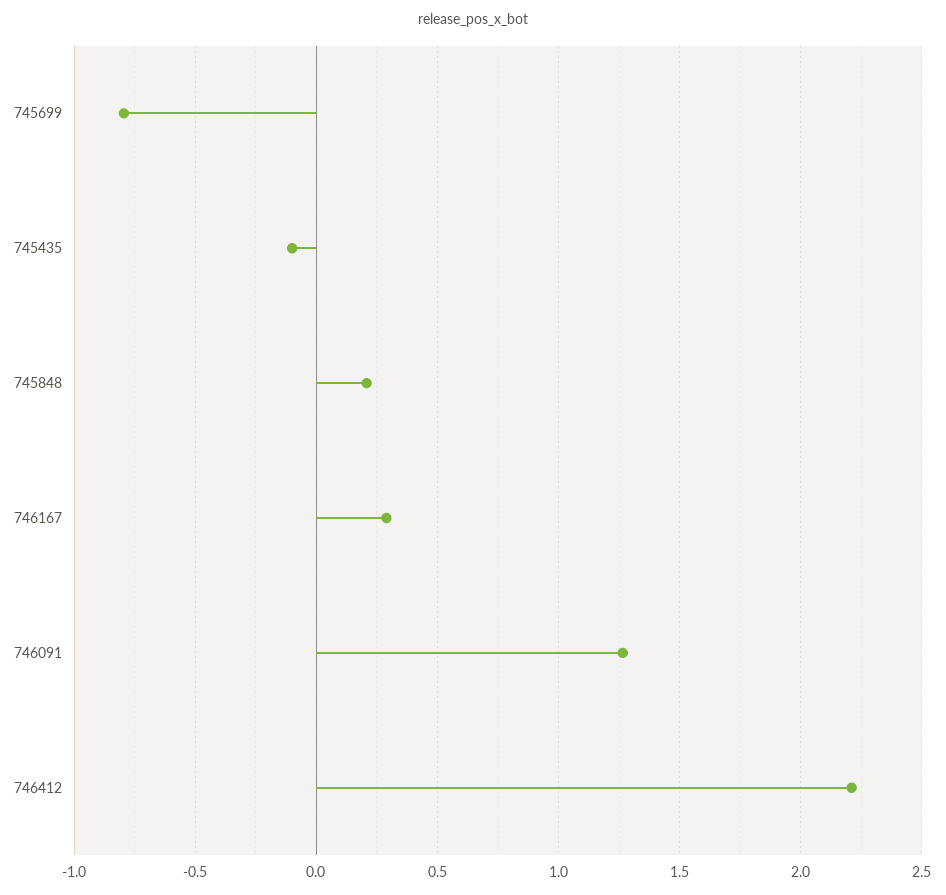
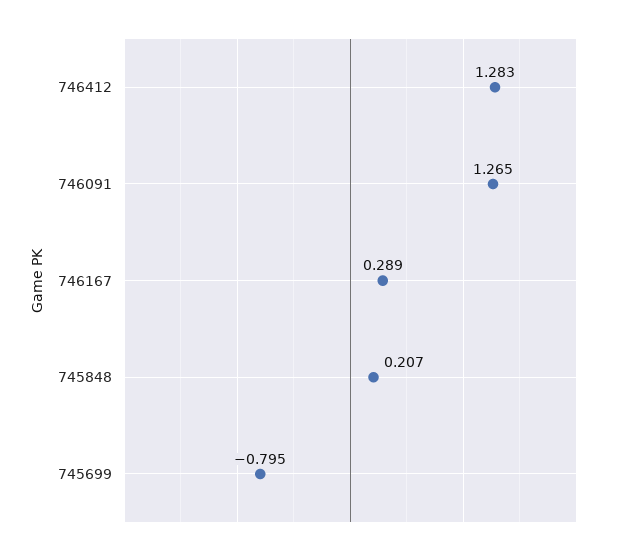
745435: -0.1 -> none
746412: 2.2 -> 1.283

